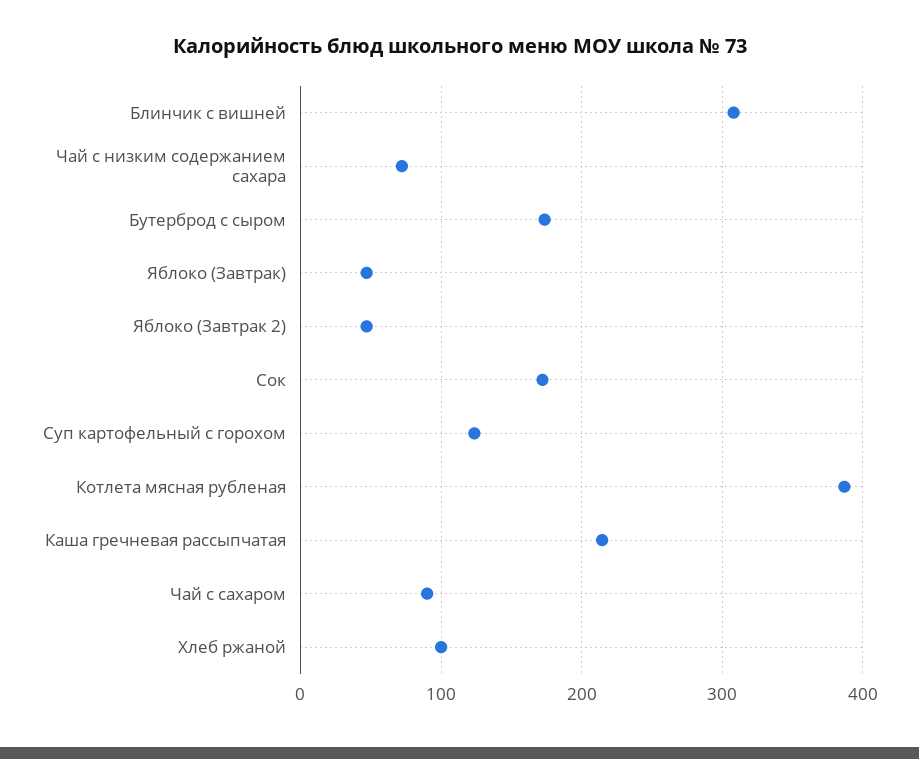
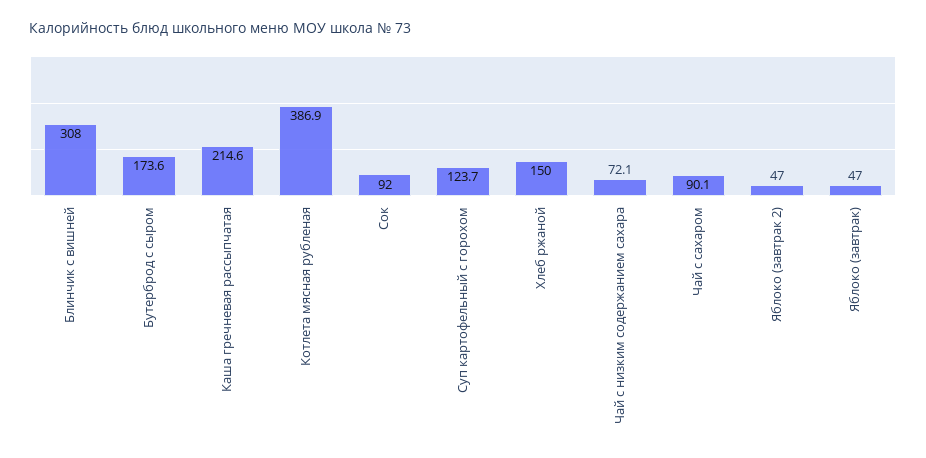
Сок: 170 -> 92
Хлеб ржаной: 100 -> 150

